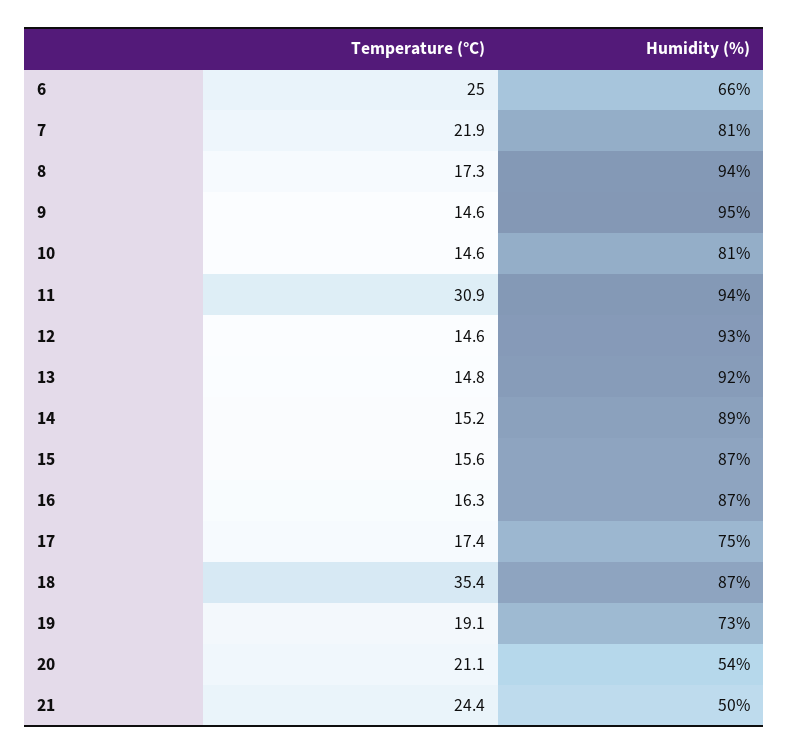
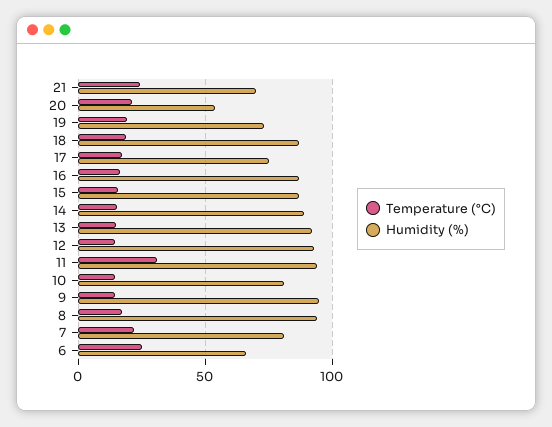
Temperature (°C), 18: 35.4 -> 20
Humidity (%), 21: 50 -> 70

